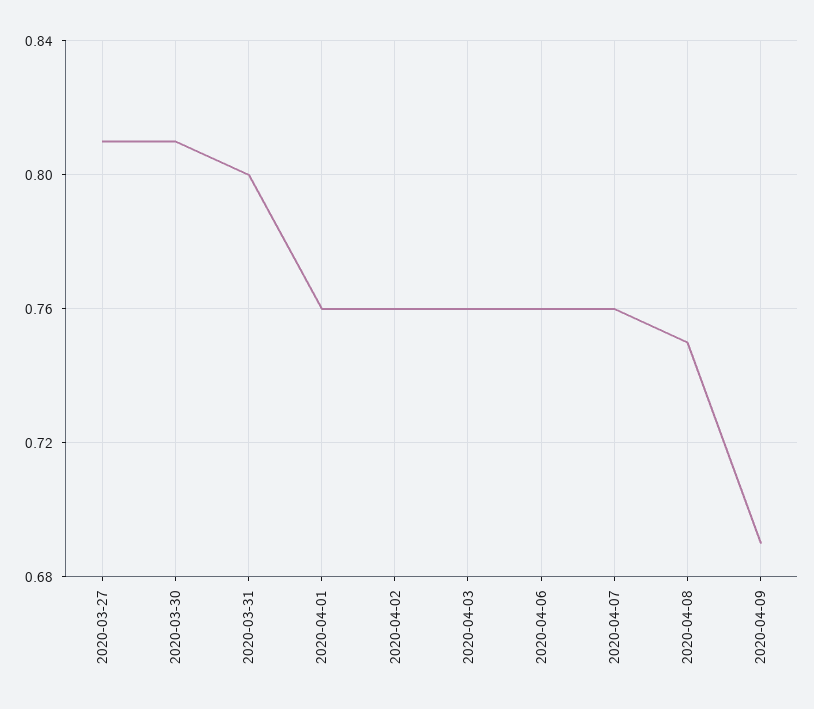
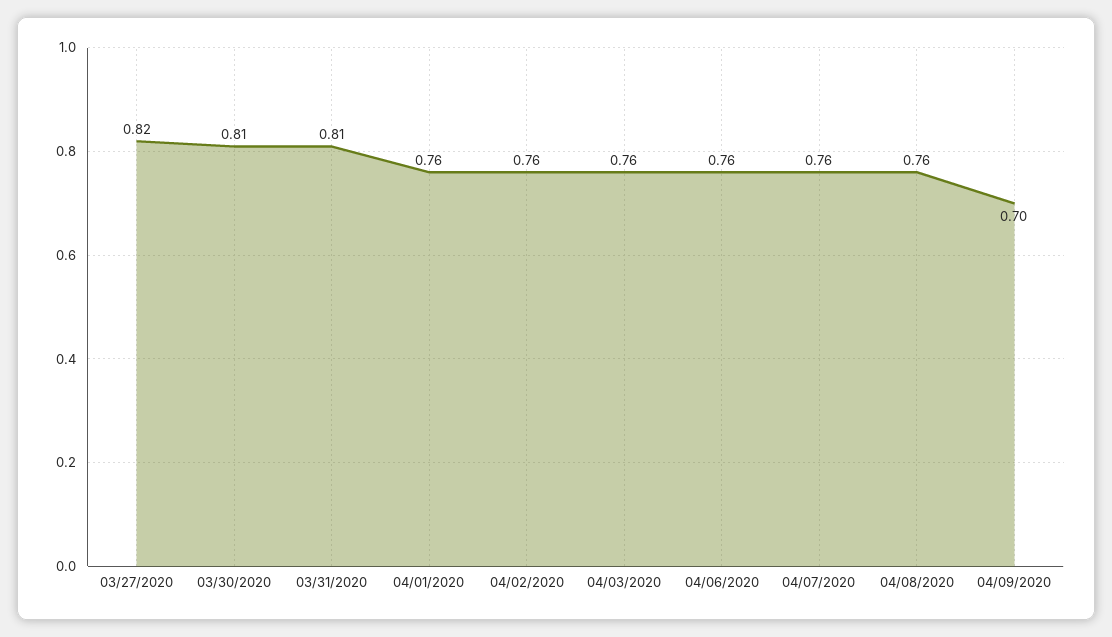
2020-03-27: 0.81 -> 0.82
2020-03-31: 0.8 -> 0.81
2020-04-08: 0.75 -> 0.76
2020-04-09: 0.69 -> 0.7

